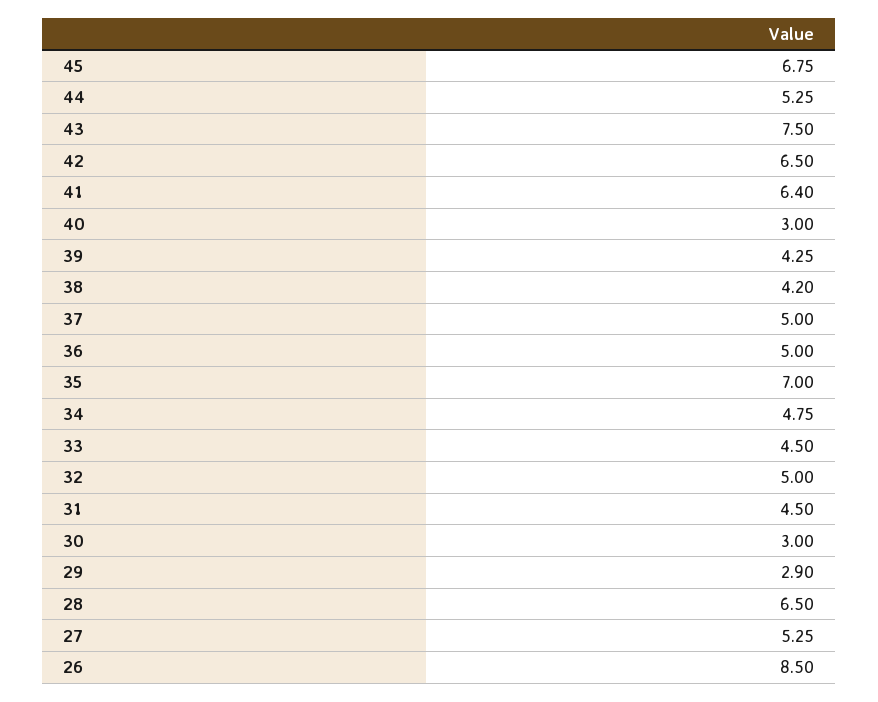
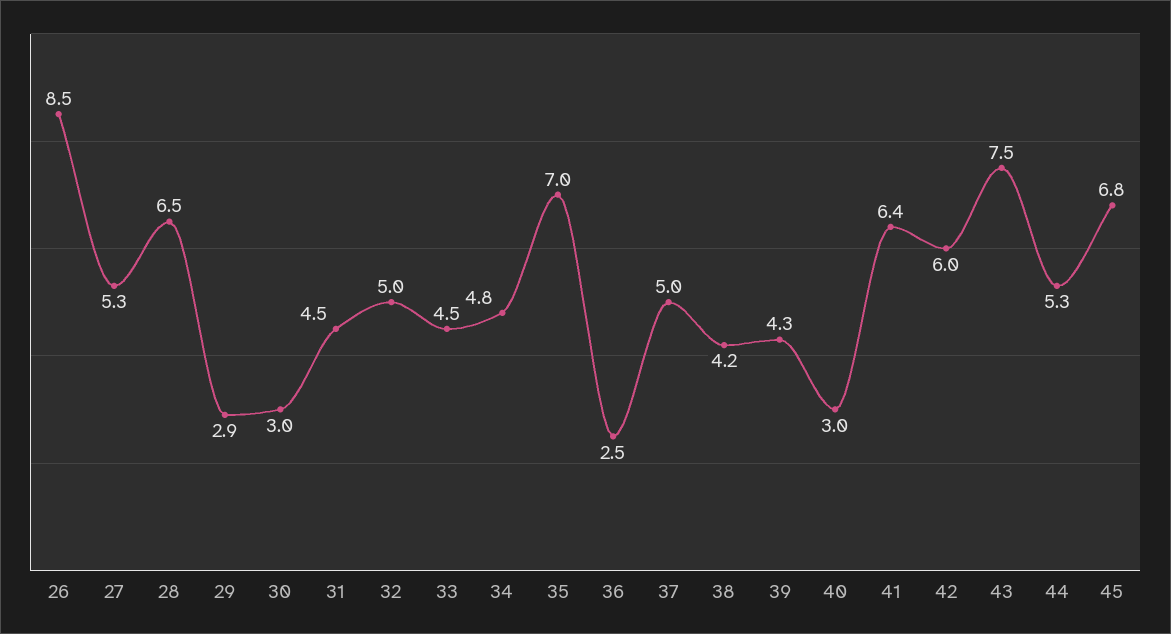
42: 6.5 -> 6
36: 5 -> 2.5

